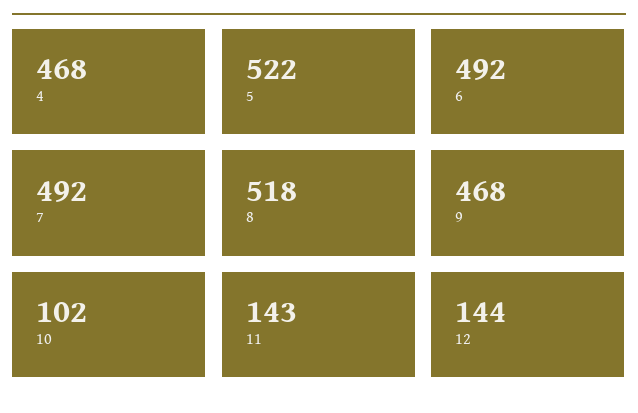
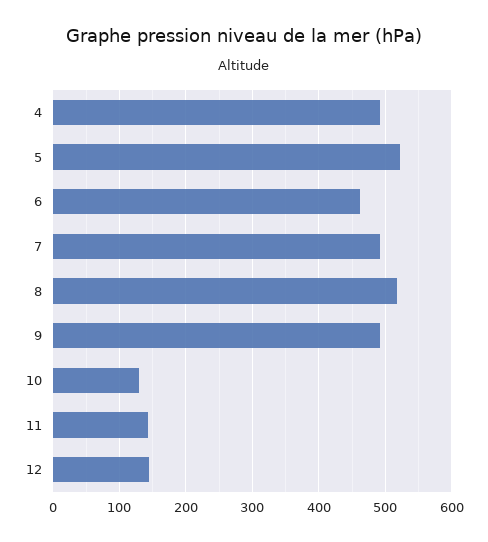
4: 468 -> 490
6: 492 -> 460
9: 468 -> 490
10: 102 -> 130

